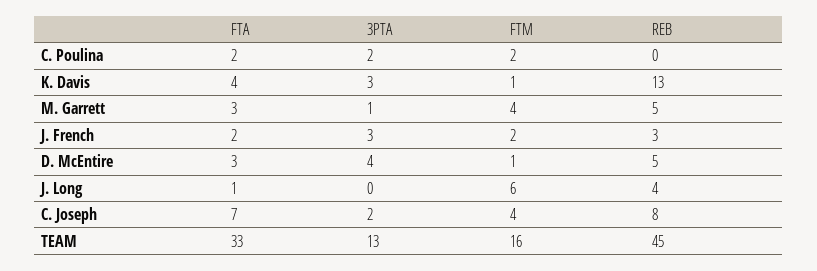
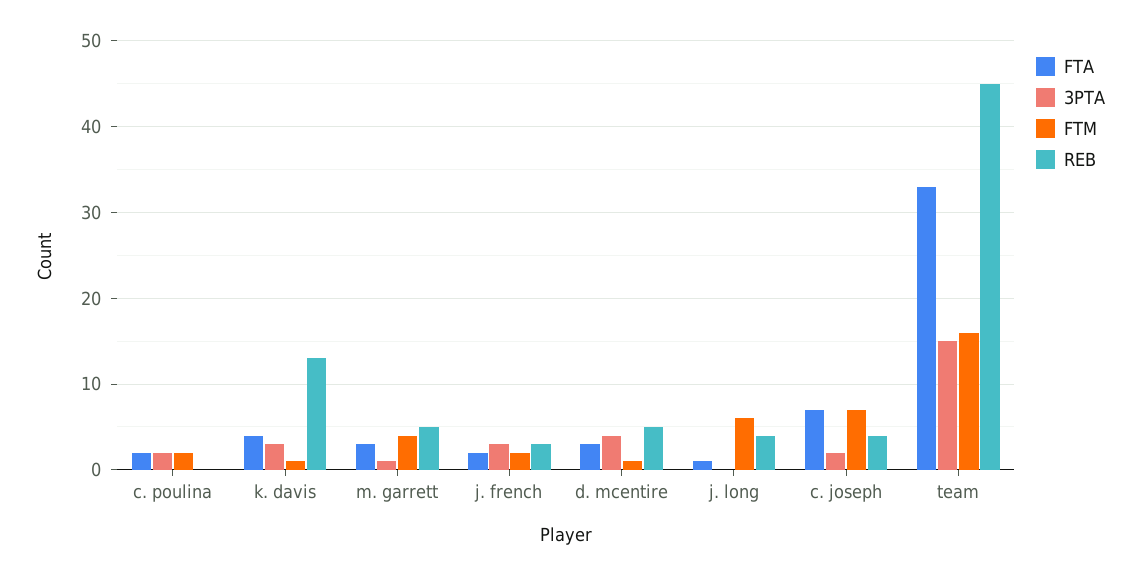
FTM, C. Joseph: 4 -> 7
REB, C. Joseph: 8 -> 4
3PTA, TEAM: 13 -> 15

